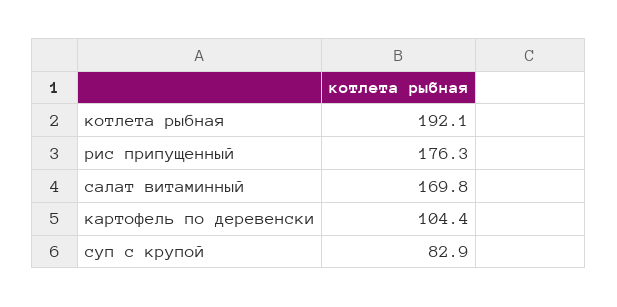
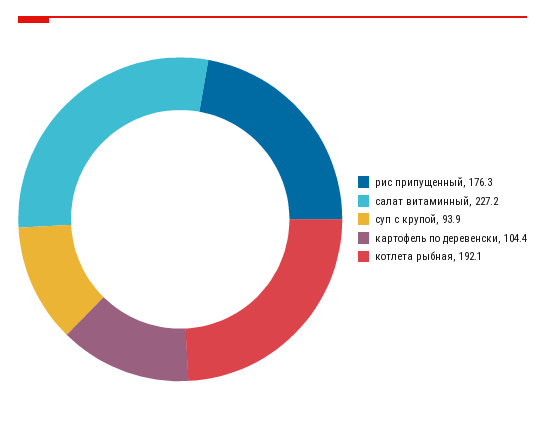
салат витаминный: 169.8 -> 227.2
суп с крупой: 82.9 -> 93.9

